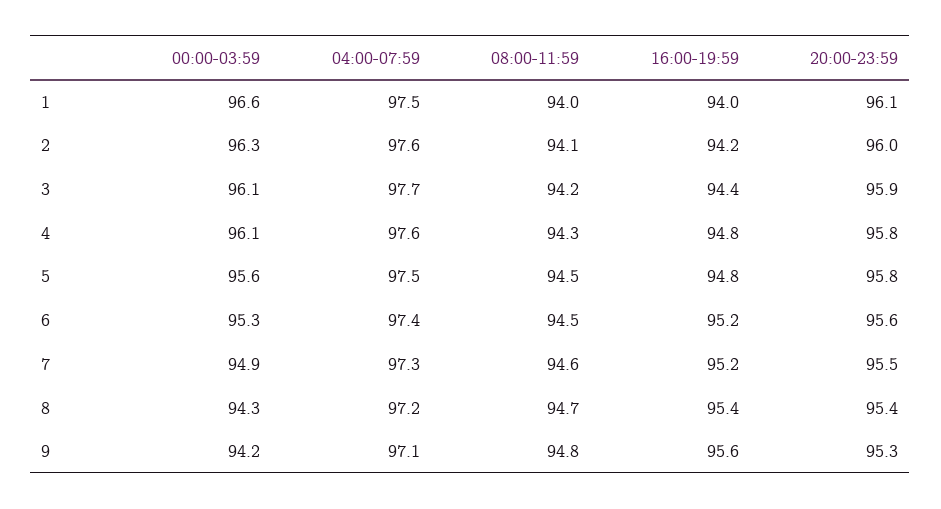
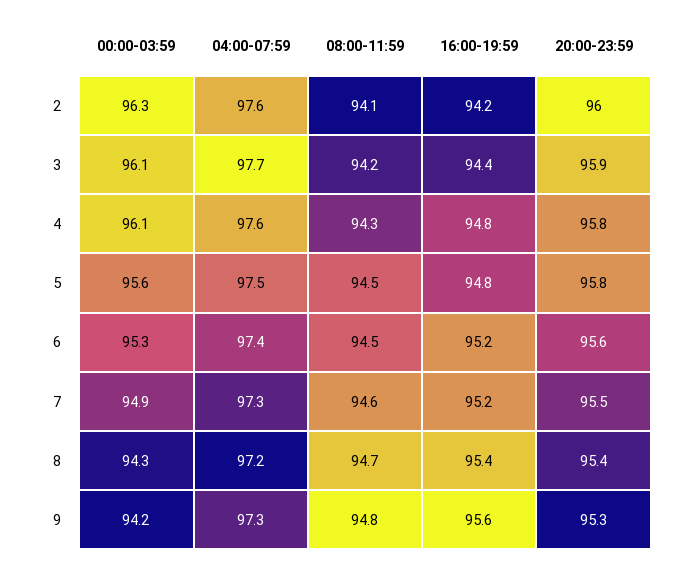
00:00-03:59, 1: 96.6 -> none
04:00-07:59, 1: 97.5 -> none
08:00-11:59, 1: 94 -> none
16:00-19:59, 1: 94 -> none
20:00-23:59, 1: 96.1 -> none
04:00-07:59, 9: 97.1 -> 97.3

